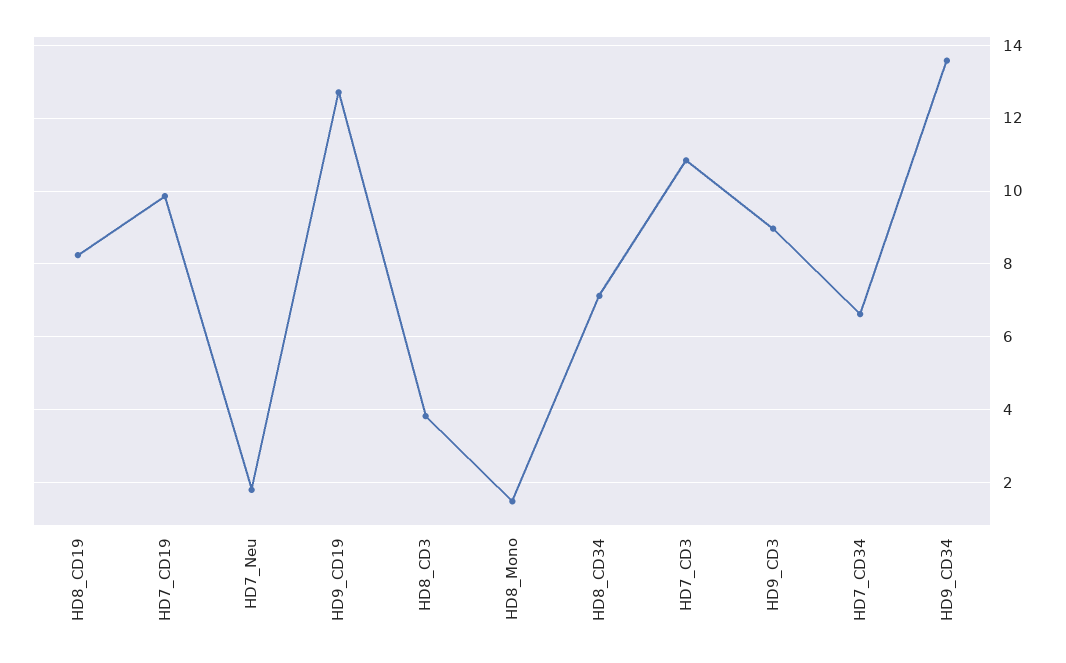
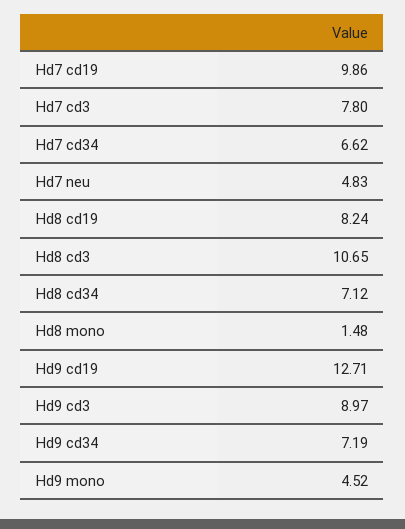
HD7_Neu: 1.8 -> 4.83
HD8_CD3: 3.8 -> 10.65
HD7_CD3: 10.8 -> 7.8
HD9_CD34: 13.6 -> 7.19
Hd9 mono: none -> 4.52

